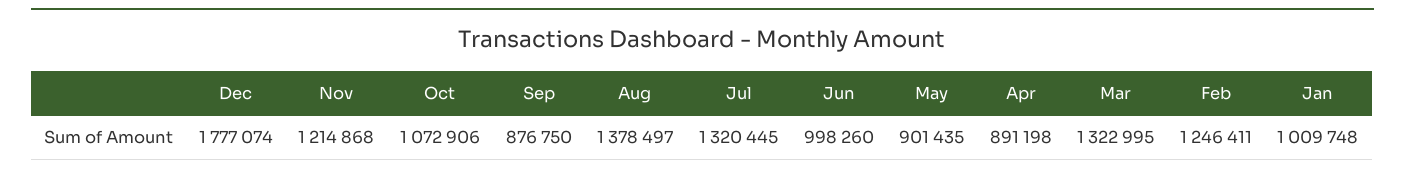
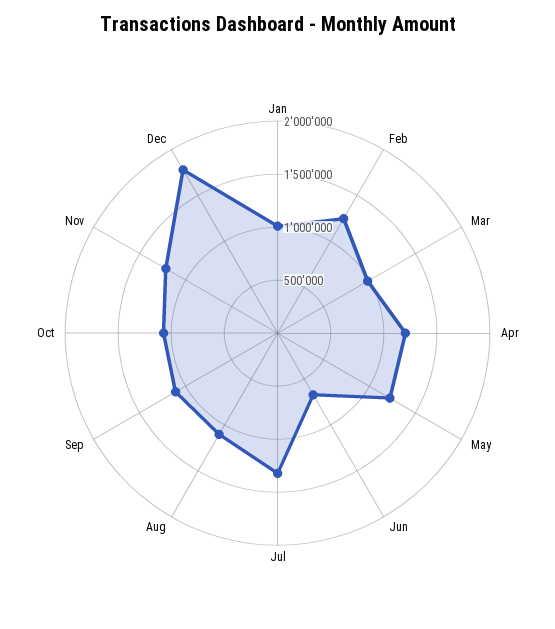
Sep: 876750 -> 1100000
Aug: 1378497 -> 1100000
Jun: 998260 -> 700000
May: 901435 -> 1200000
Apr: 891198 -> 1200000
Mar: 1322995 -> 1000000

